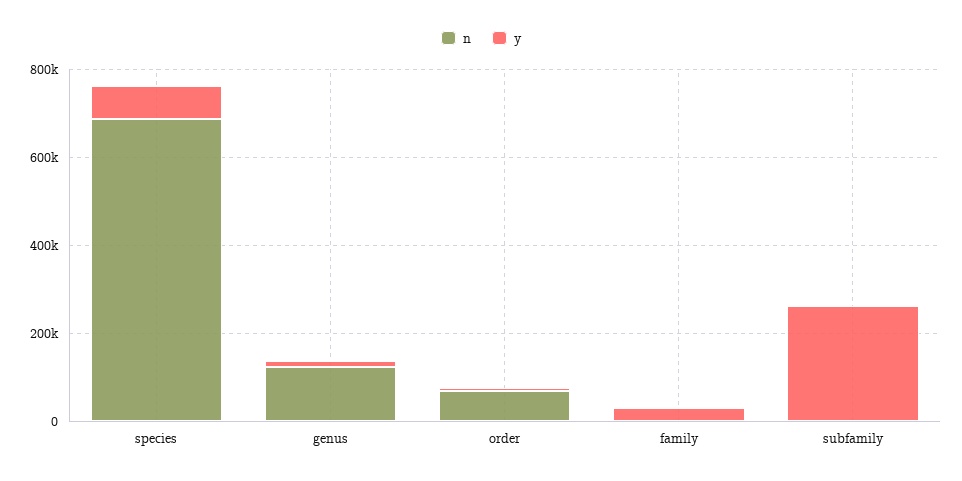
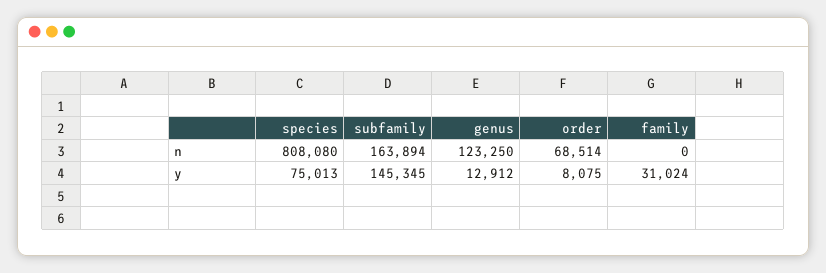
n, species: 700000 -> 808080
n, subfamily: 0 -> 163894
y, subfamily: 250000 -> 145345

